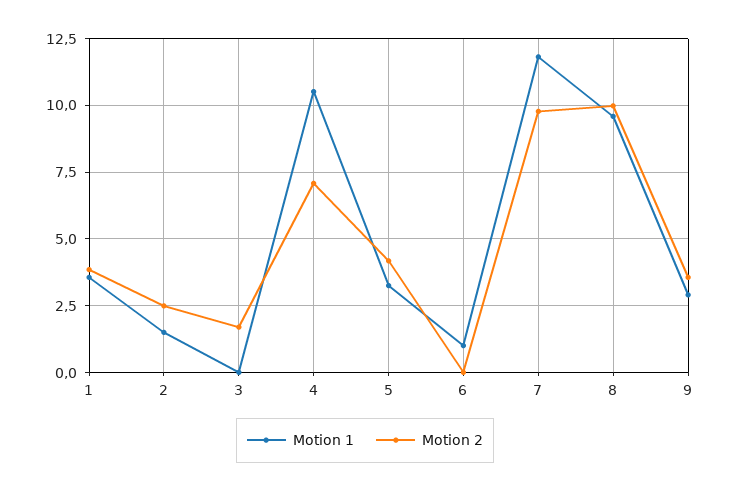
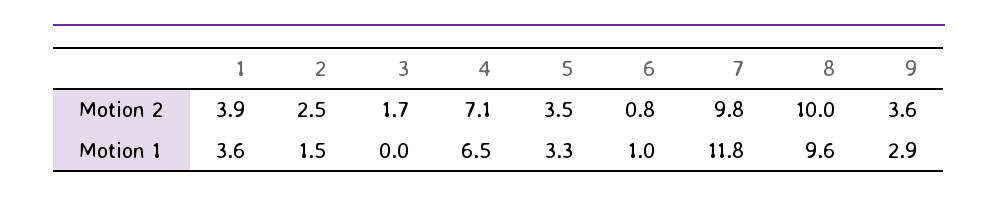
Motion 1, 4: 10.5 -> 6.5
Motion 2, 5: 4.25 -> 3.5
Motion 2, 6: 0 -> 0.8

